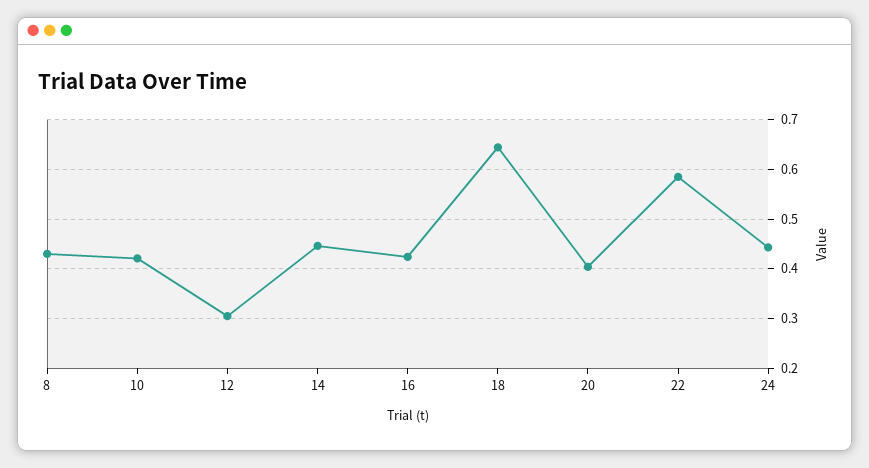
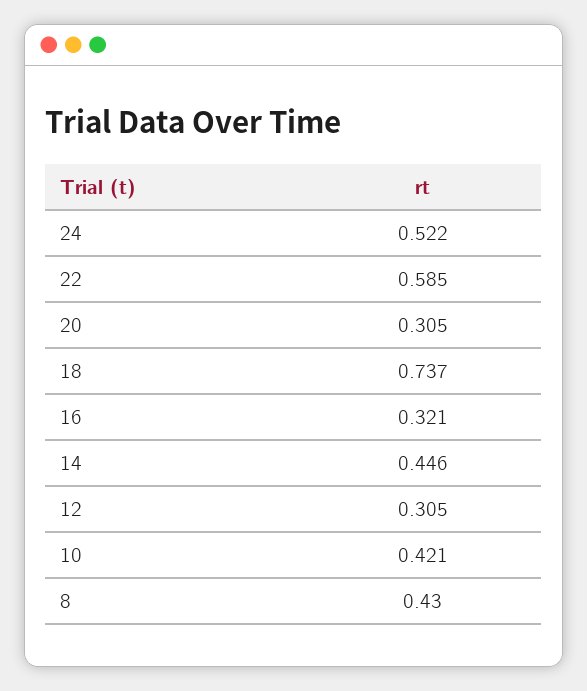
16: 0.42 -> 0.321
18: 0.64 -> 0.737
20: 0.4 -> 0.305
24: 0.44 -> 0.522

